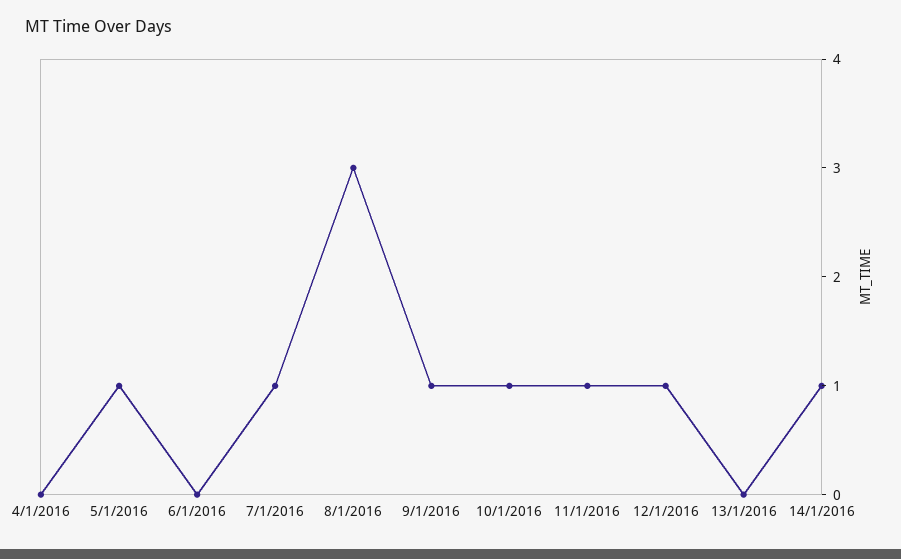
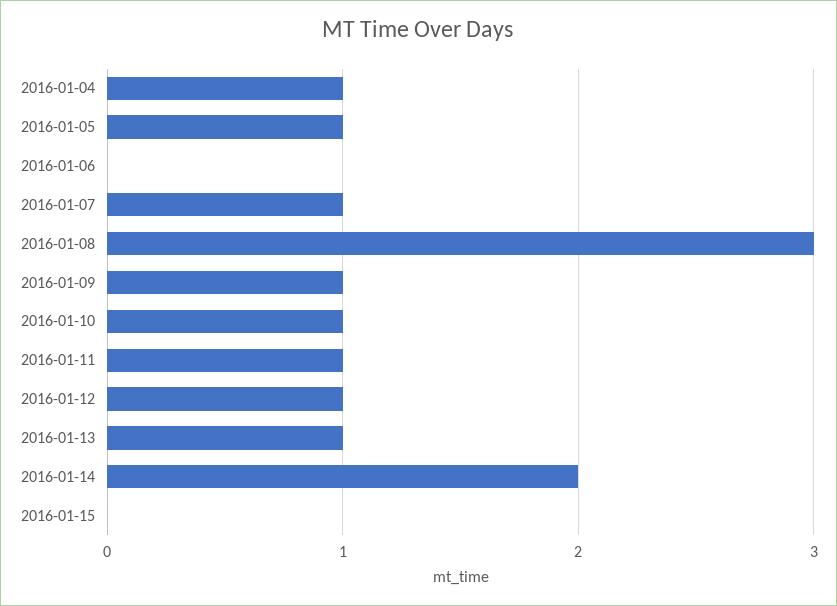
4/1/2016: 0 -> 1
13/1/2016: 0 -> 1
14/1/2016: 1 -> 2
2016-01-15: none -> 0

